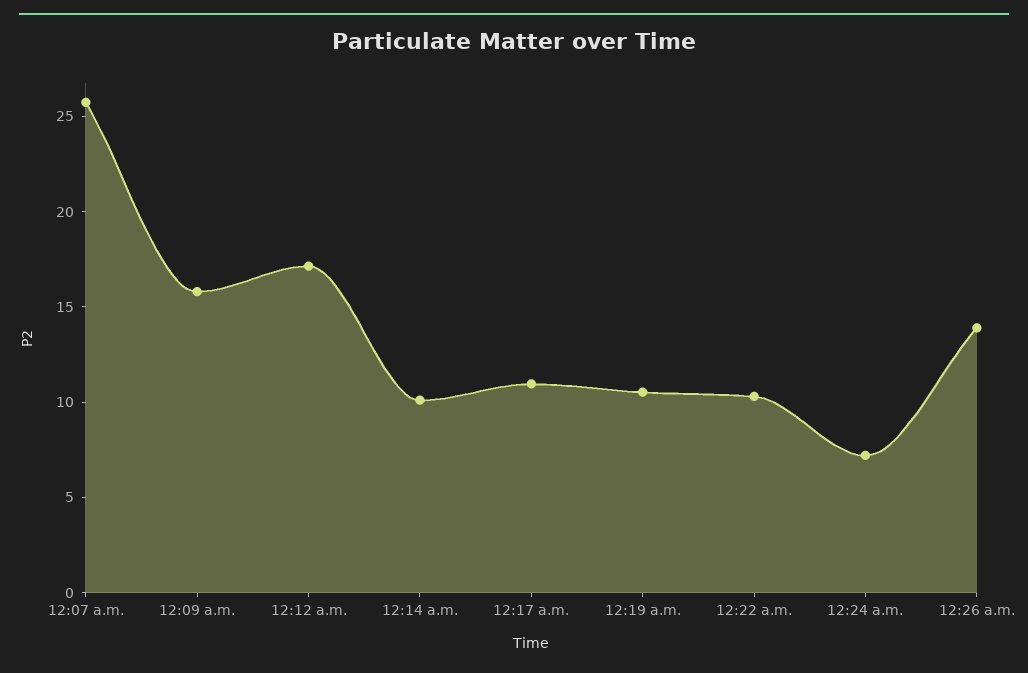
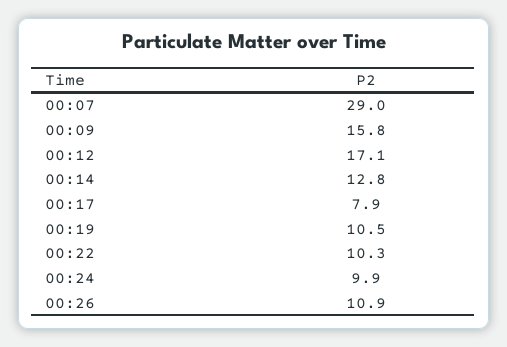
12:07 a.m.: 26 -> 29
12:14 a.m.: 10 -> 12.8
12:17 a.m.: 11 -> 7.9
12:24 a.m.: 7 -> 9.9
12:26 a.m.: 14 -> 10.9

